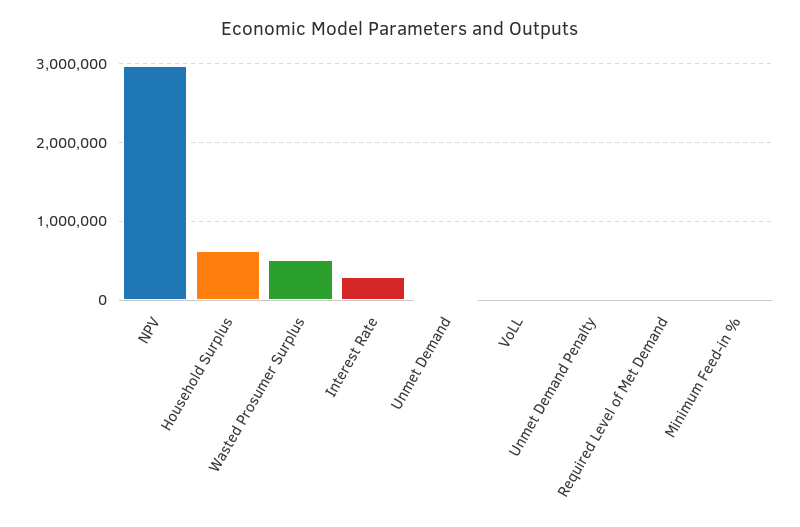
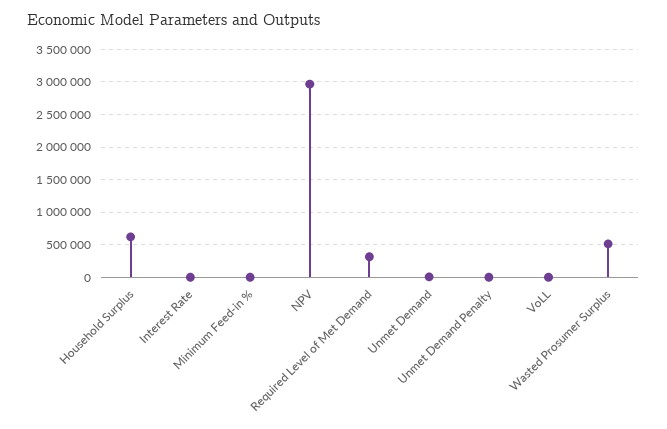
Interest Rate: 300000 -> 0
Required Level of Met Demand: 0 -> 300000

